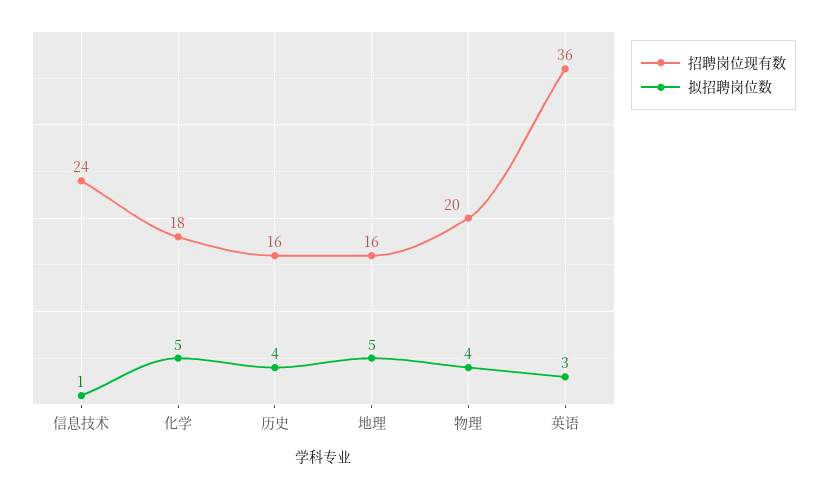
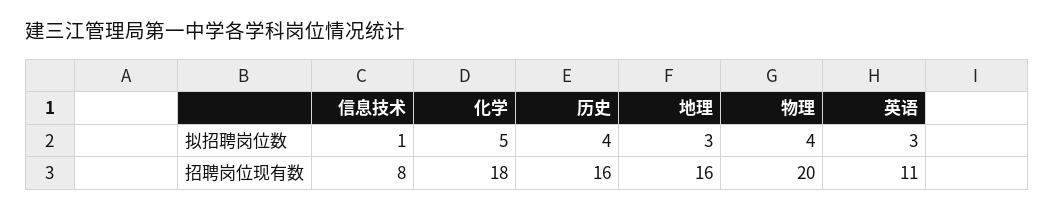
招聘岗位现有数, 信息技术: 24 -> 8
拟招聘岗位数, 地理: 5 -> 3
招聘岗位现有数, 英语: 36 -> 11

